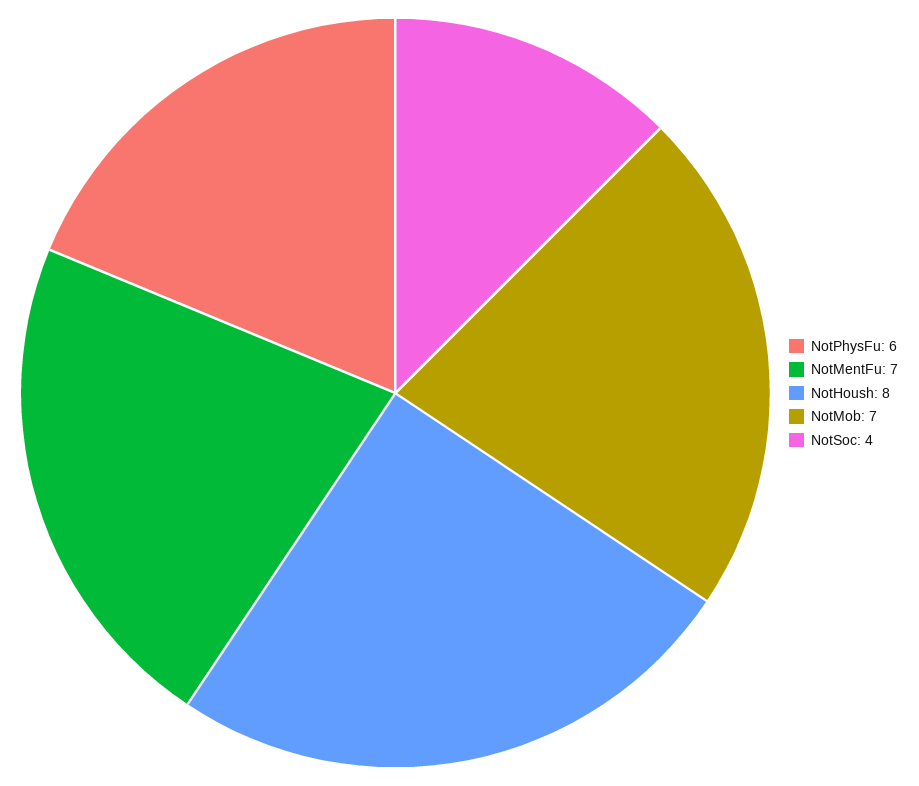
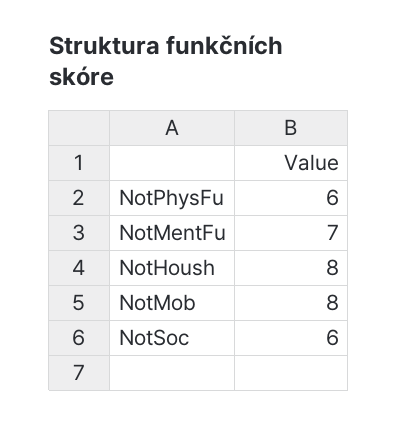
NotMob: 7 -> 8
NotSoc: 4 -> 6

